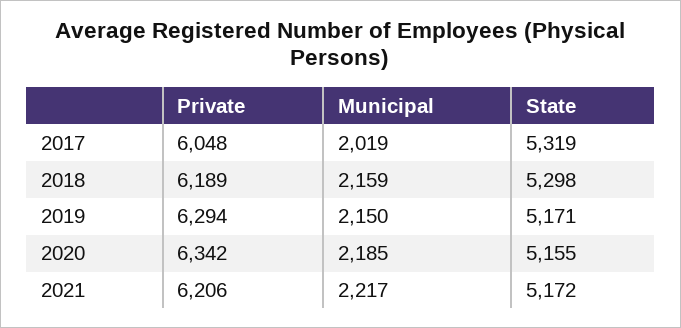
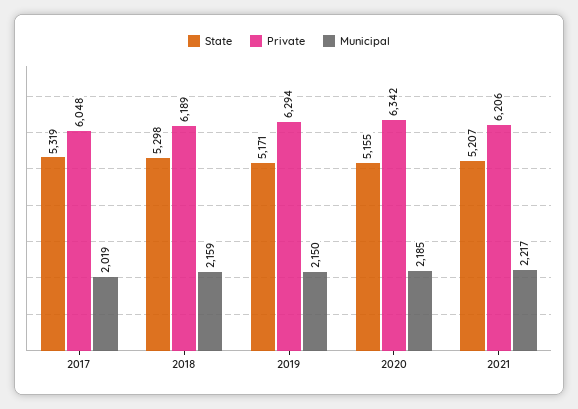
State, 2021: 5172 -> 5207

